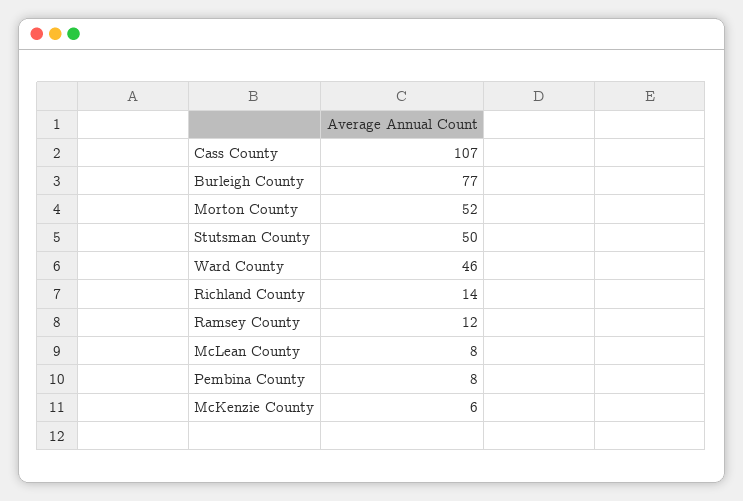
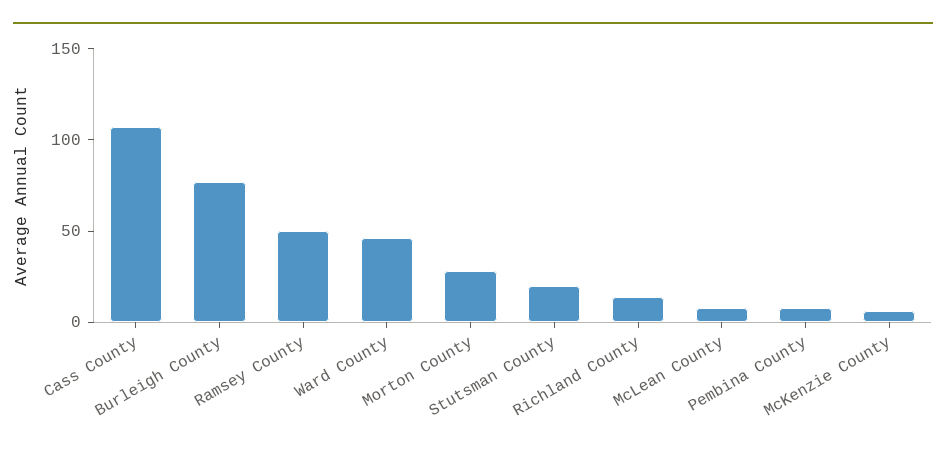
Morton County: 52 -> 30
Stutsman County: 50 -> 20
Ramsey County: 12 -> 50

